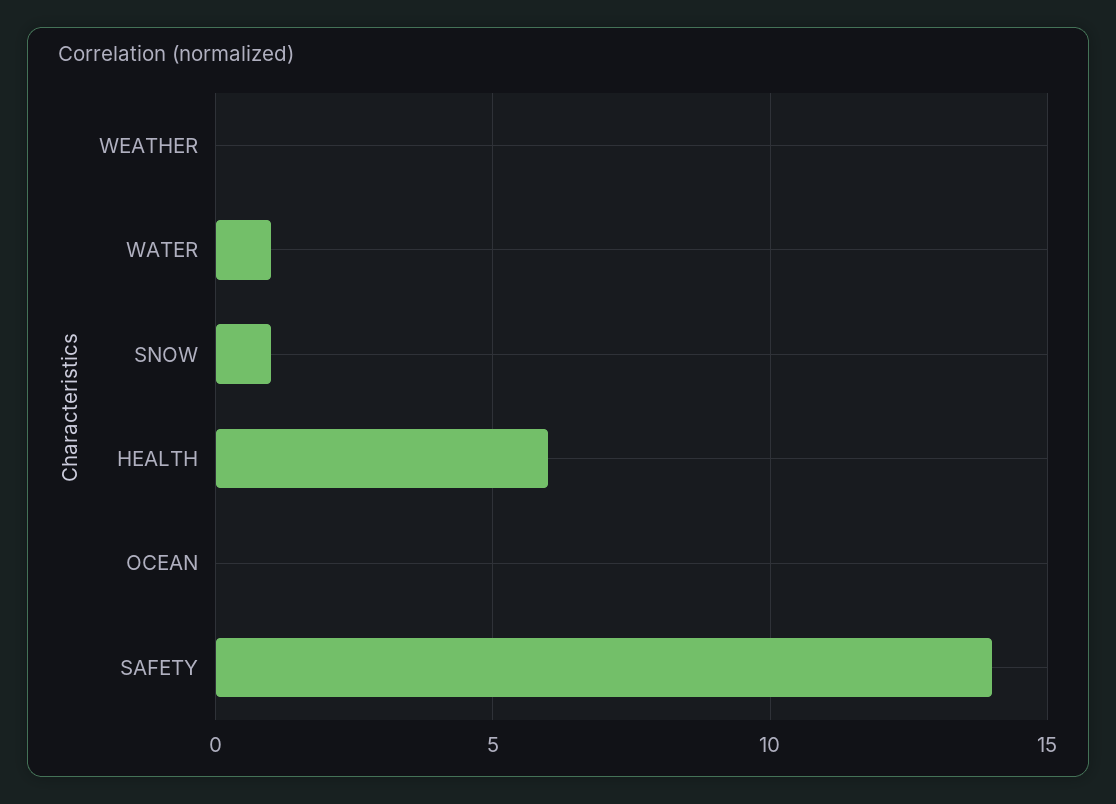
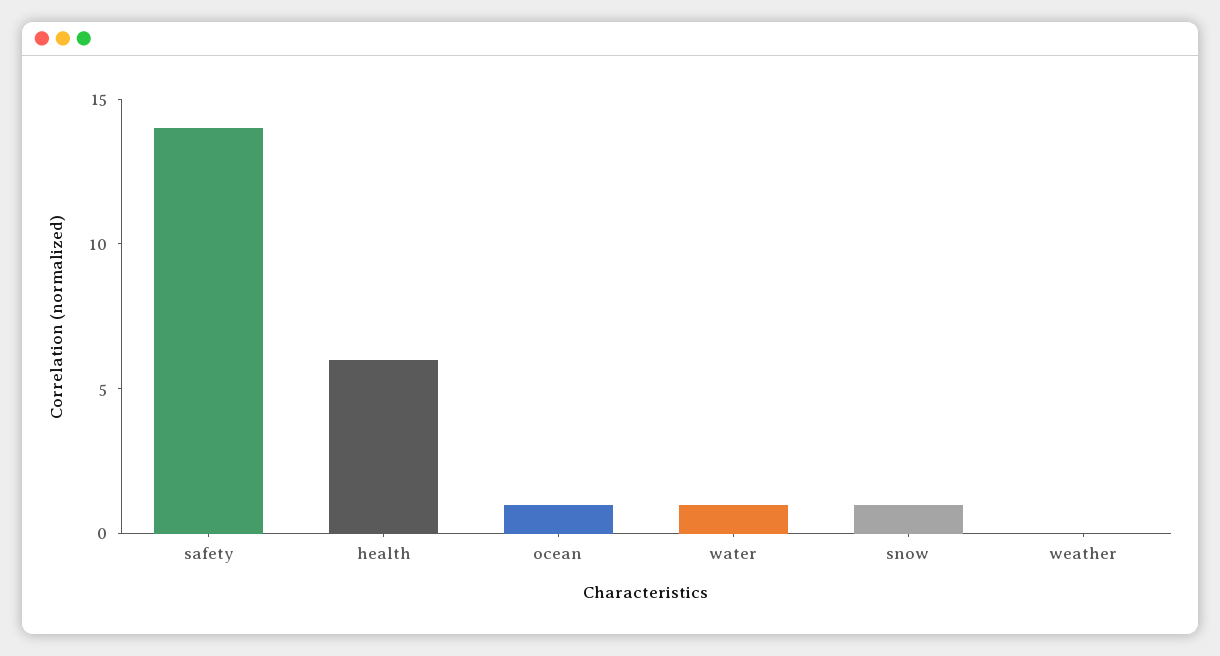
OCEAN: 0 -> 1

